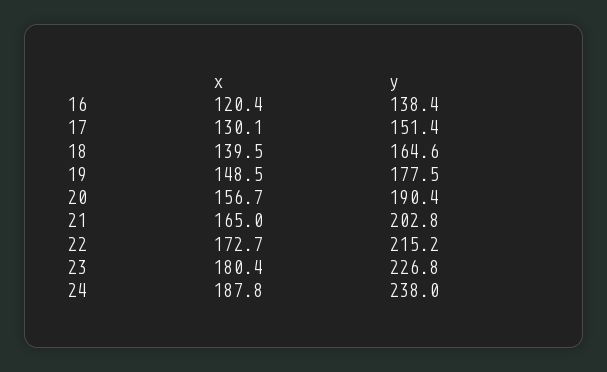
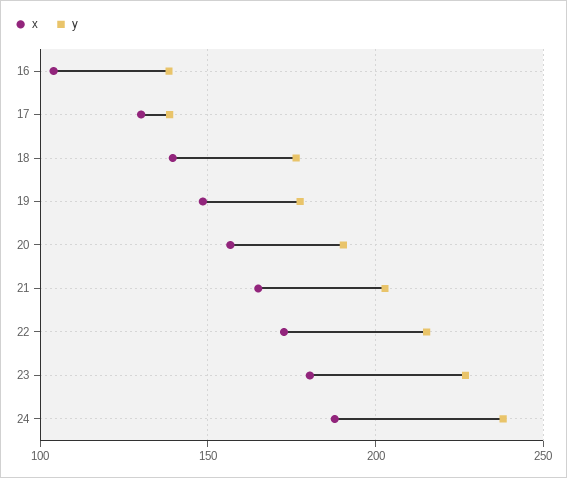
x, 16: 120.4 -> 105
y, 17: 151.4 -> 140
y, 18: 164.6 -> 175

